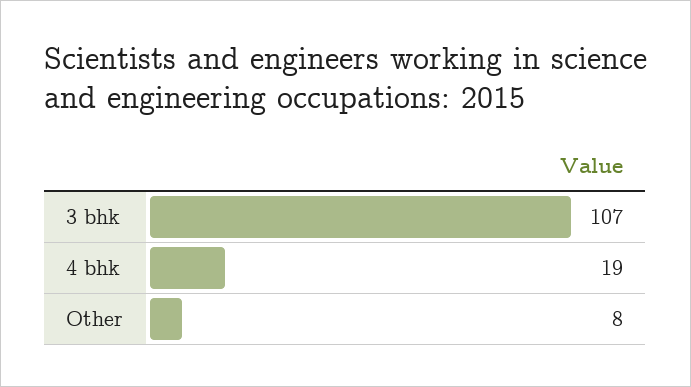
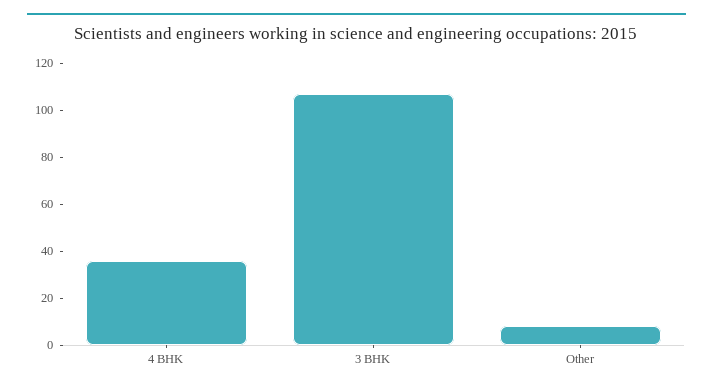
4 bhk: 19 -> 35

